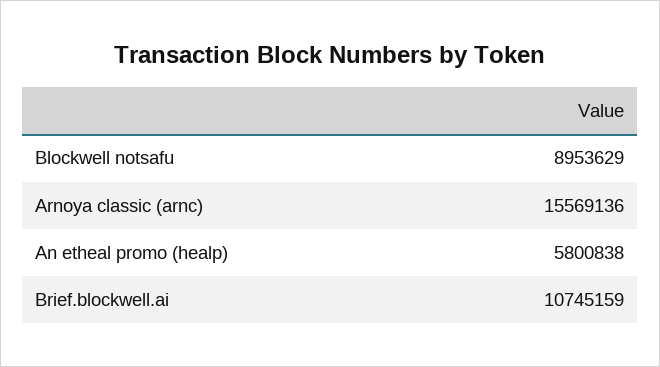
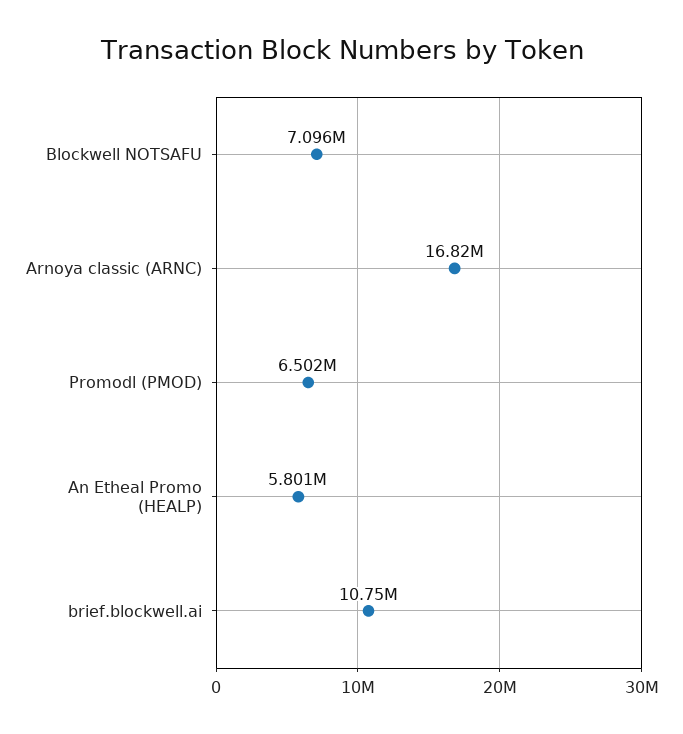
Blockwell notsafu: 8953629 -> 7096000
Arnoya classic (arnc): 15569136 -> 16820000
Promodl (PMOD): none -> 6502000

